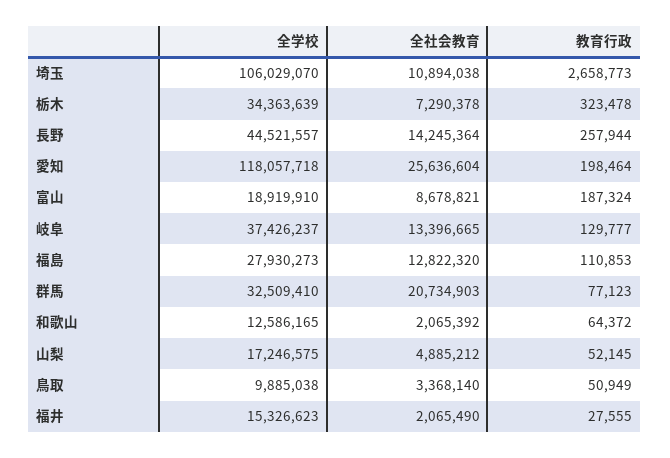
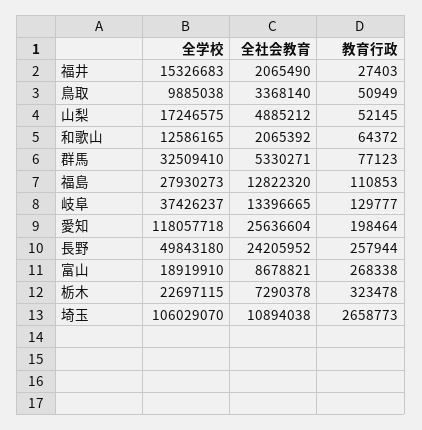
全学校, 栃木: 34363639 -> 22697115
全学校, 長野: 44521557 -> 49843180
全社会教育, 長野: 14245364 -> 24205952
教育行政, 富山: 187324 -> 268338
全社会教育, 群馬: 20734903 -> 5330271
全学校, 福井: 15326623 -> 15326683
教育行政, 福井: 27555 -> 27403

